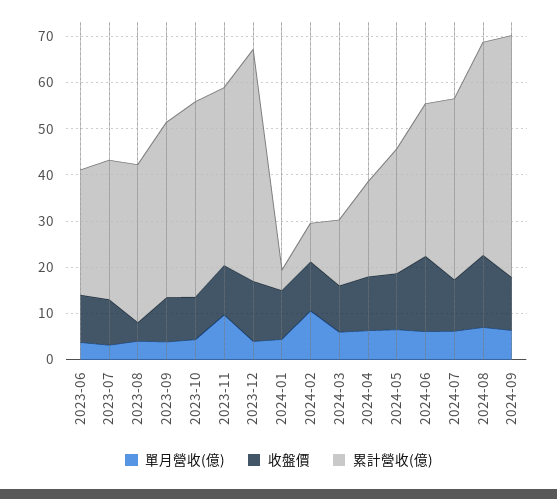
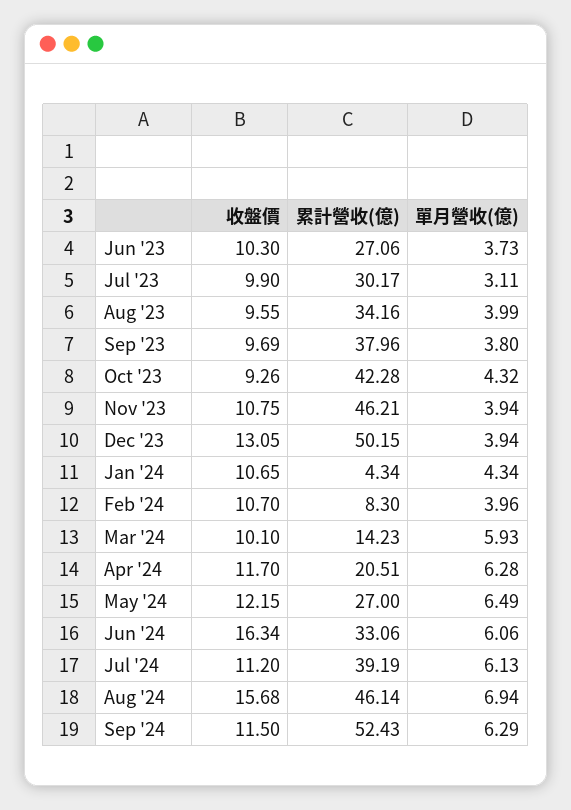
收盤價, 2023-08: 4 -> 9.55
單月營收(億), 2023-11: 10 -> 3.94
累計營收(億), 2023-11: 38 -> 46.21
單月營收(億), 2024-02: 10 -> 3.96

